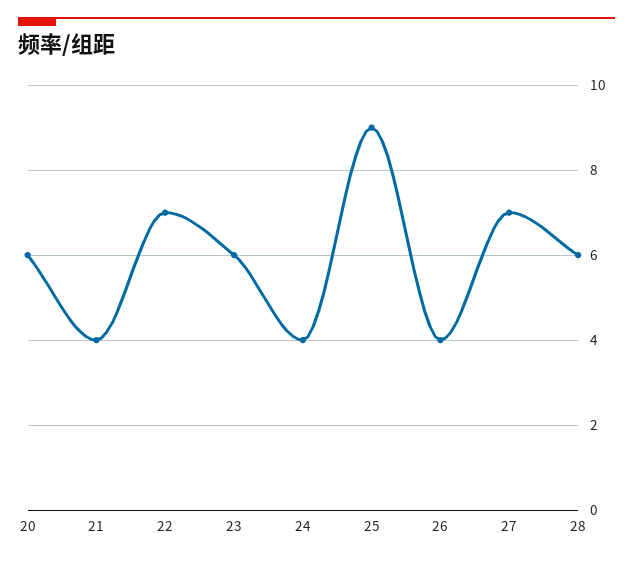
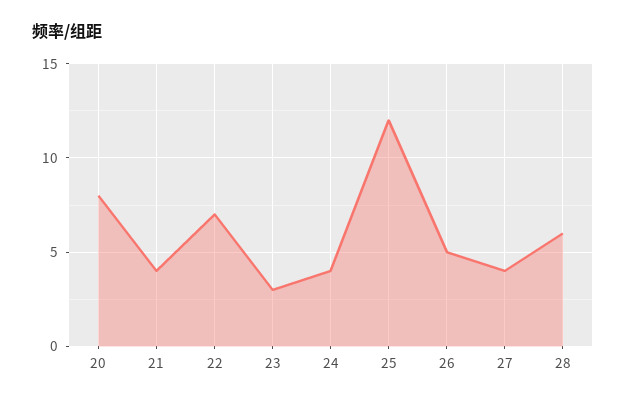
20: 6 -> 8
23: 6 -> 3
25: 9 -> 12
26: 4 -> 5
27: 7 -> 4

